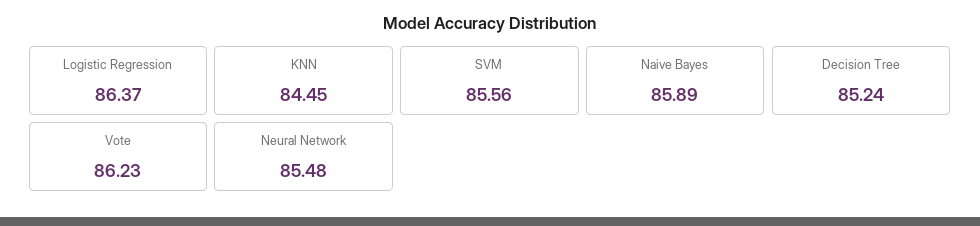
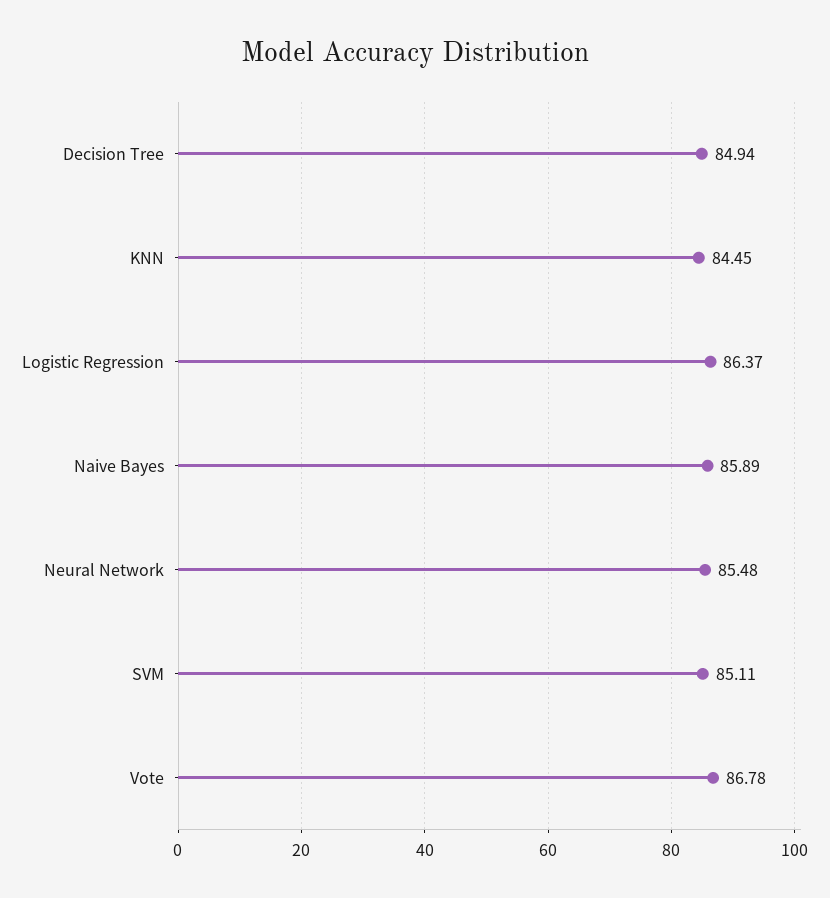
SVM: 85.56 -> 85.11
Decision Tree: 85.24 -> 84.94
Vote: 86.23 -> 86.78

